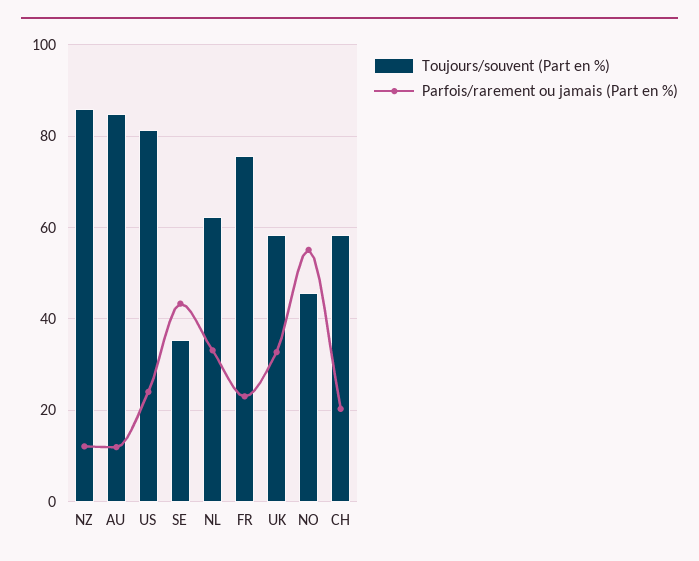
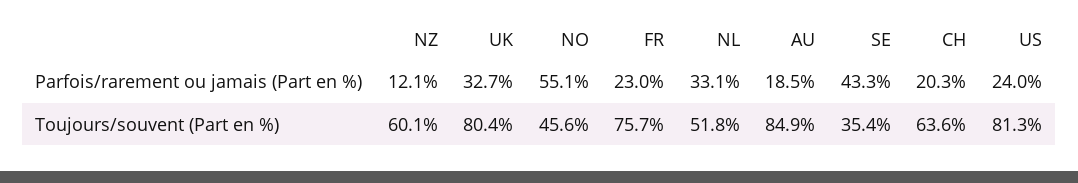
Toujours/souvent (Part en %), NZ: 86 -> 60.1
Parfois/rarement ou jamais (Part en %), AU: 12 -> 18.5
Toujours/souvent (Part en %), NL: 62 -> 51.8
Toujours/souvent (Part en %), UK: 58 -> 80.4
Toujours/souvent (Part en %), CH: 58 -> 63.6

